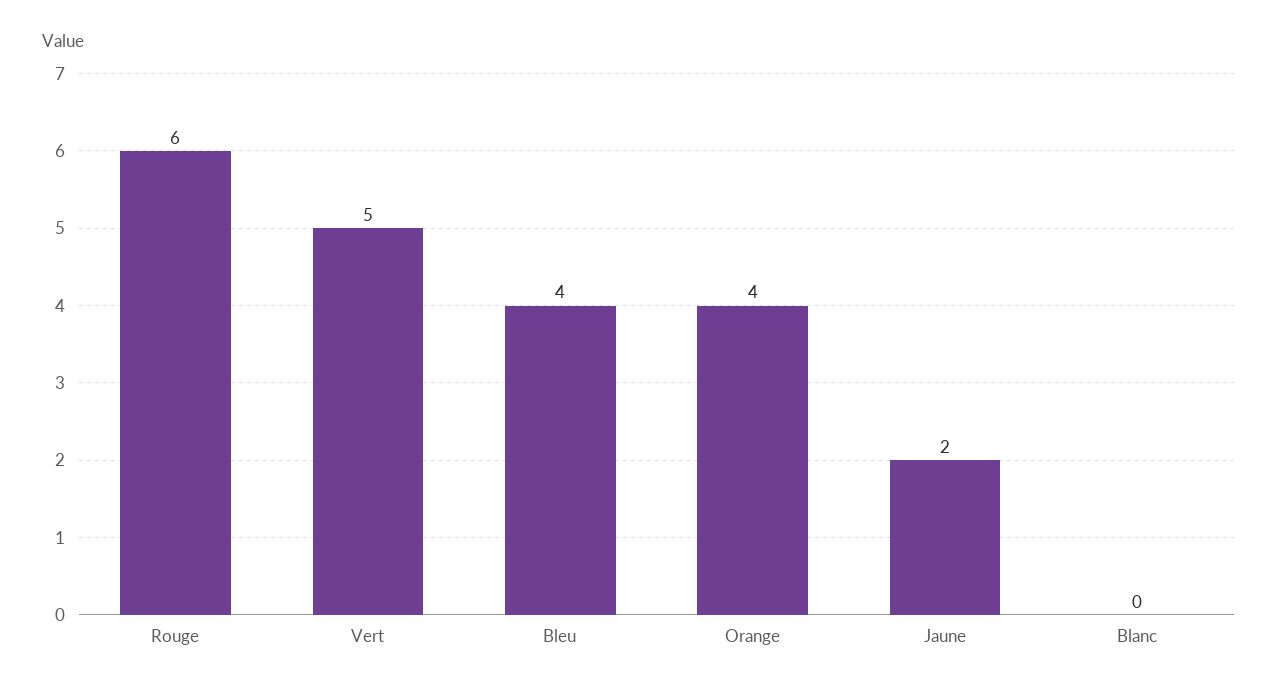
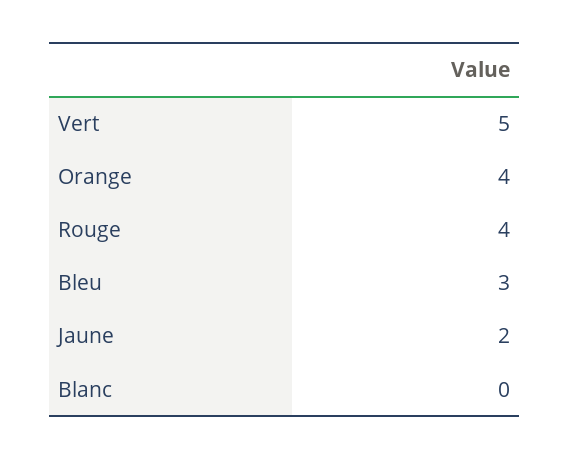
Rouge: 6 -> 4
Bleu: 4 -> 3

